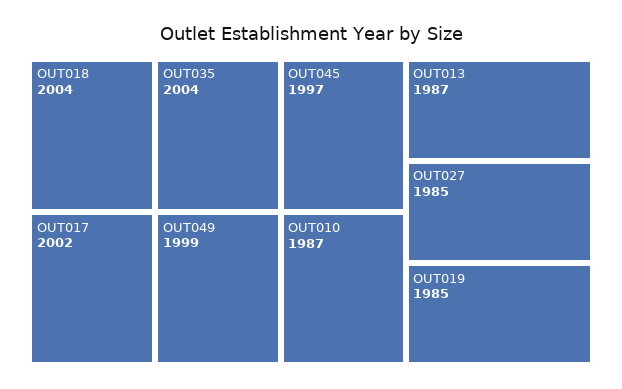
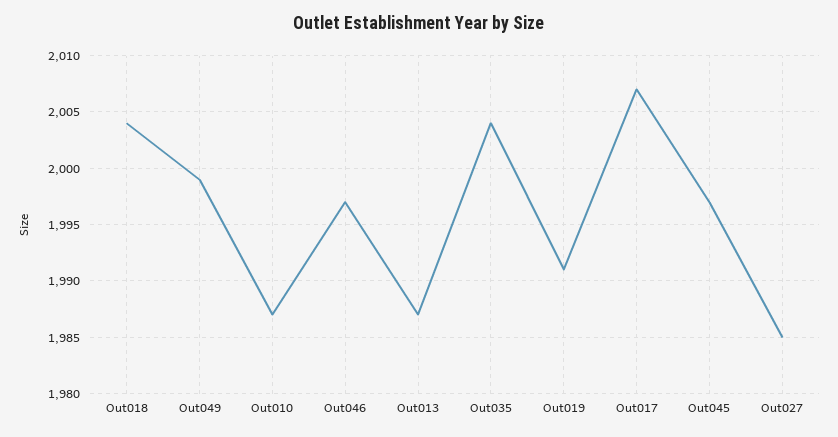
OUT017: 2002 -> 2007
OUT019: 1985 -> 1991
Out046: none -> 1997

